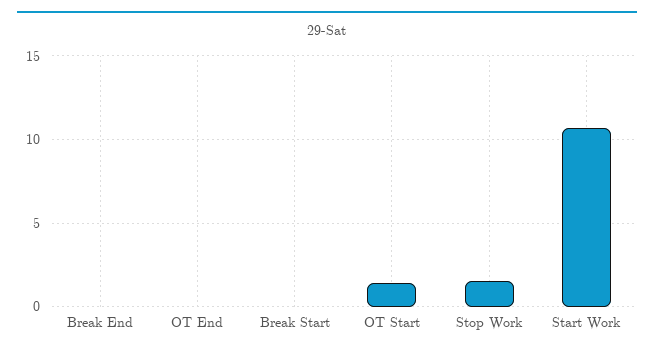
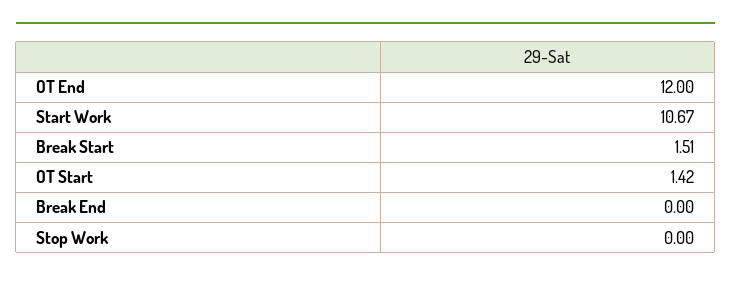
OT End: 0 -> 12
Break Start: 0 -> 1.51
Stop Work: 1.5 -> 0

